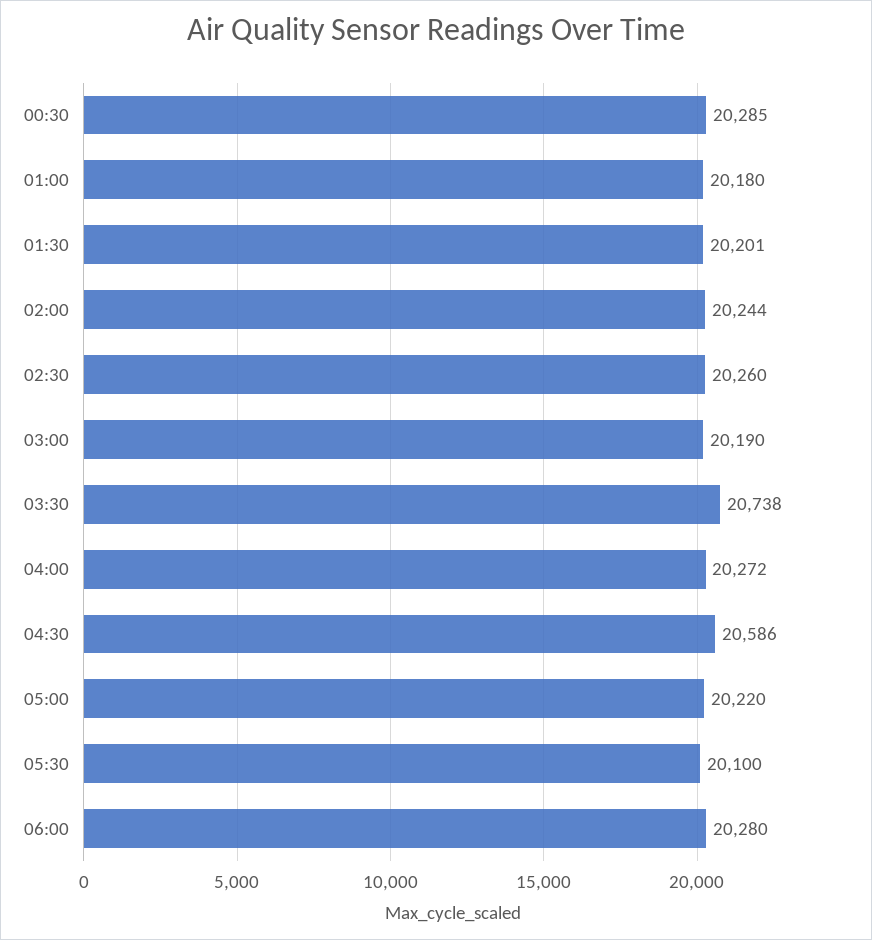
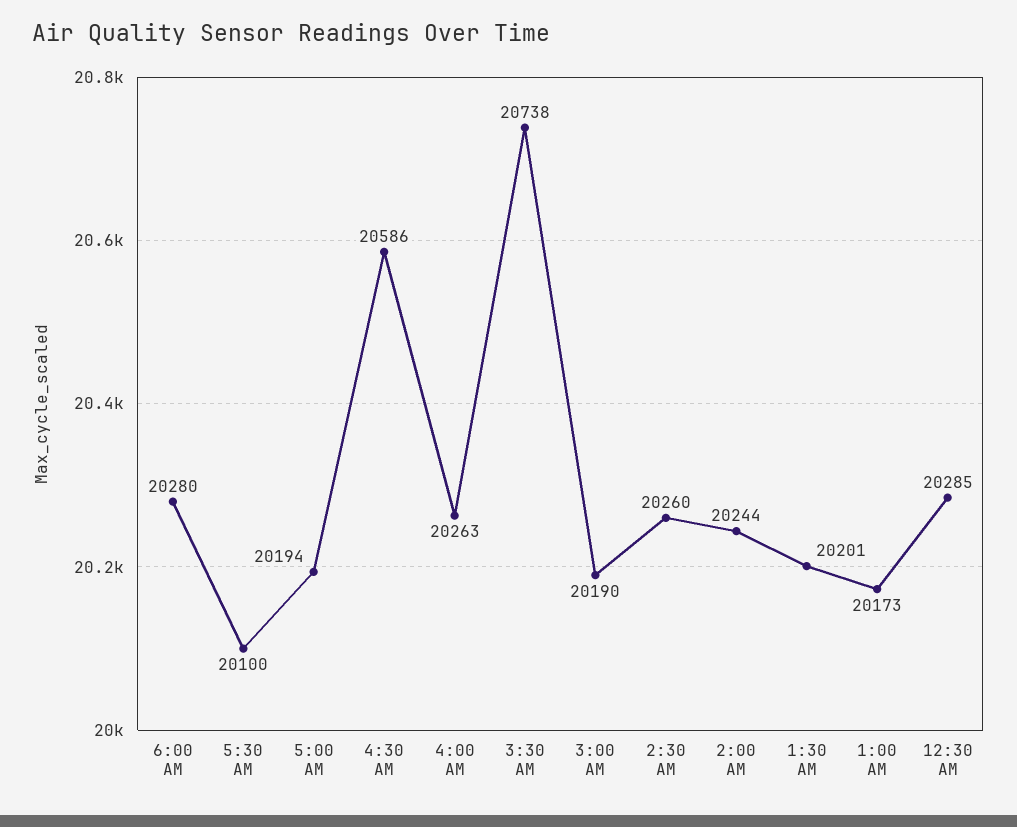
01:00: 20180 -> 20173
04:00: 20272 -> 20263
05:00: 20220 -> 20194

